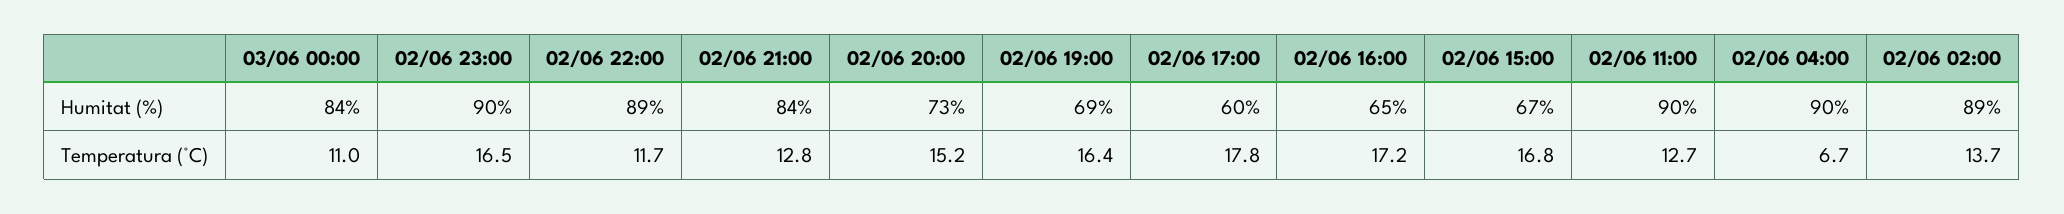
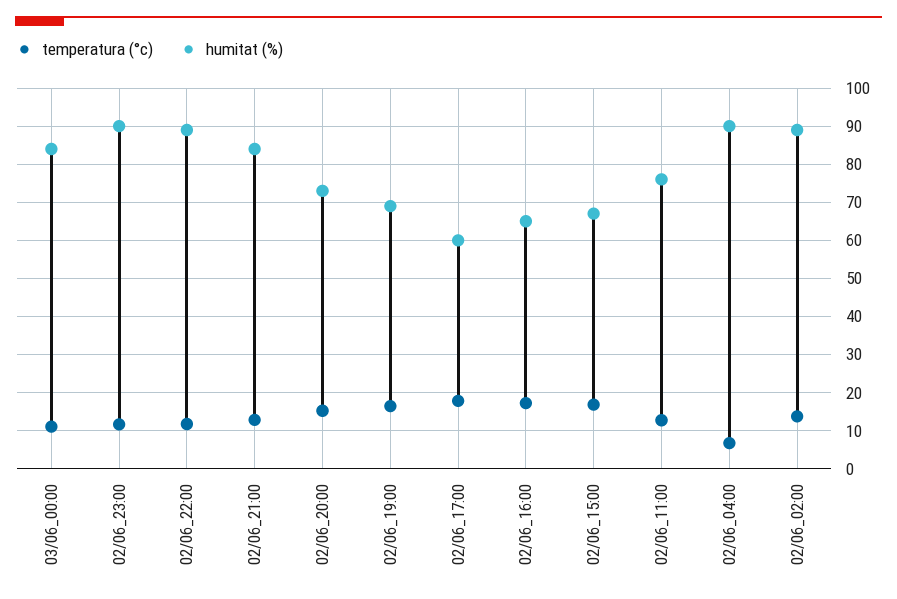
Humitat (%), 02/06 11:00: 90 -> 76
Temperatura (°C), 02/06 23:00: 16.5 -> 12

